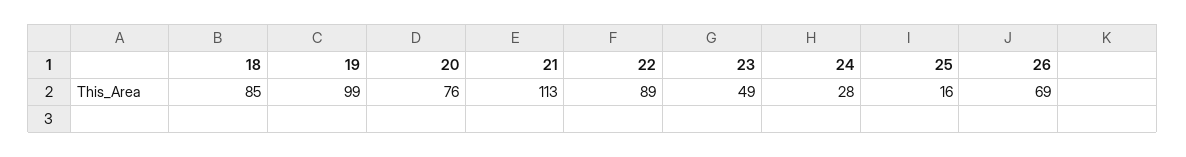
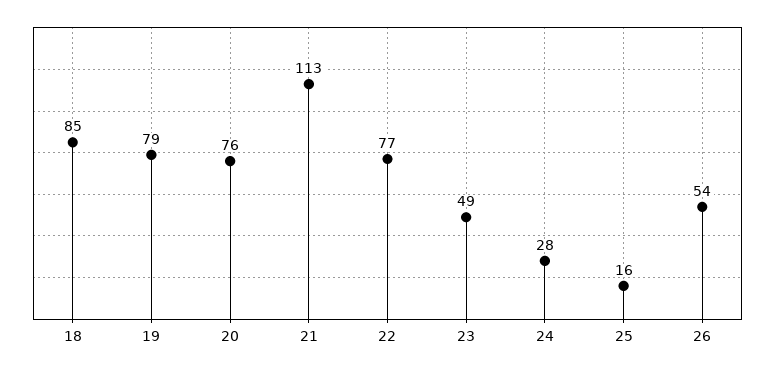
19: 99 -> 79
22: 89 -> 77
26: 69 -> 54

